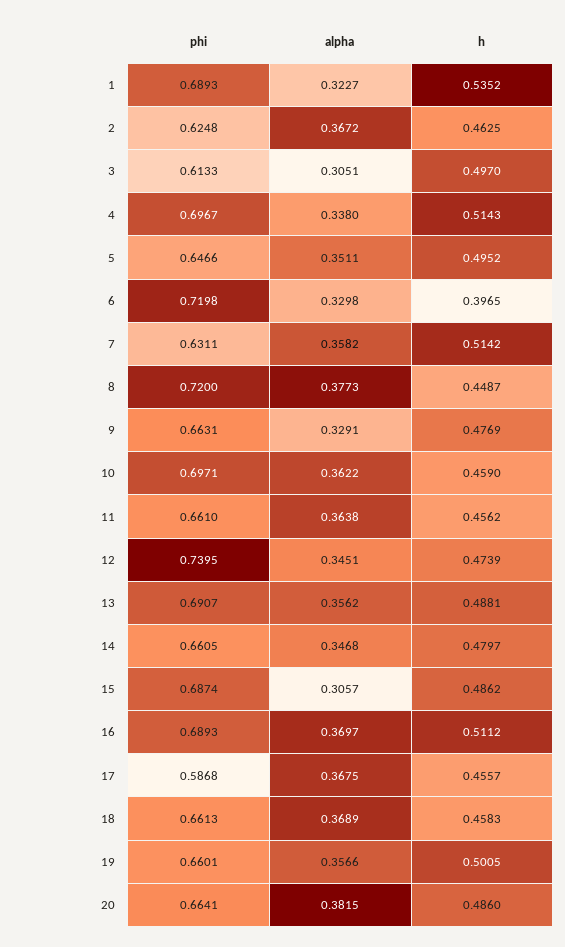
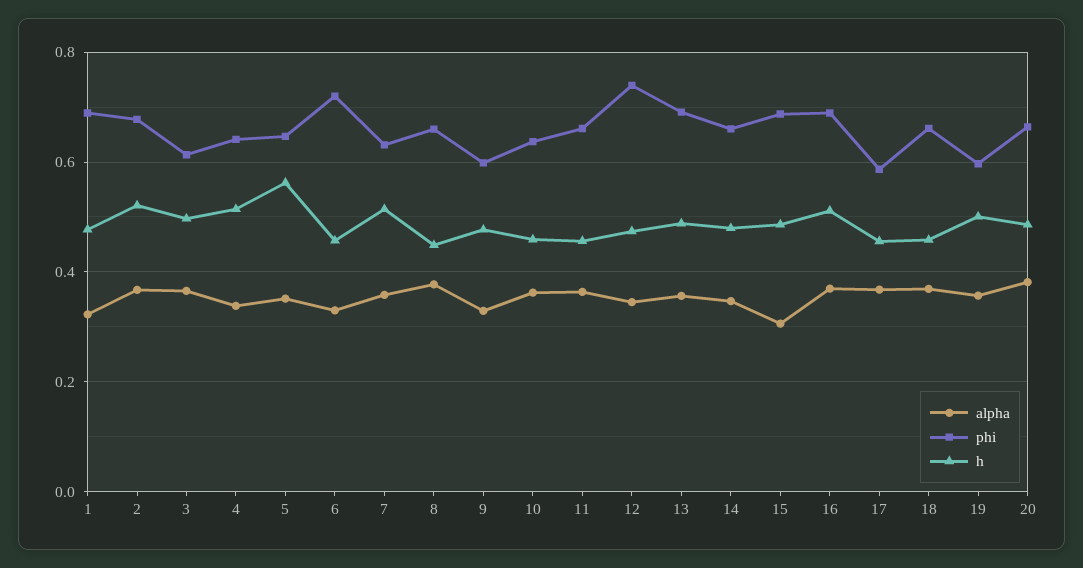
h, 1: 0.5352 -> 0.48
phi, 2: 0.6248 -> 0.68
h, 2: 0.4625 -> 0.52
alpha, 3: 0.3051 -> 0.36
phi, 4: 0.6967 -> 0.64
h, 5: 0.4952 -> 0.56
h, 6: 0.3965 -> 0.46
phi, 8: 0.72 -> 0.66
phi, 9: 0.6631 -> 0.6
phi, 10: 0.6971 -> 0.64
phi, 19: 0.6601 -> 0.6

